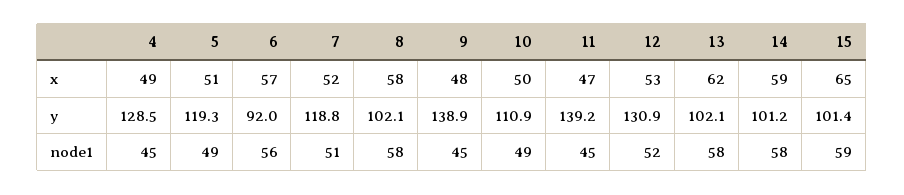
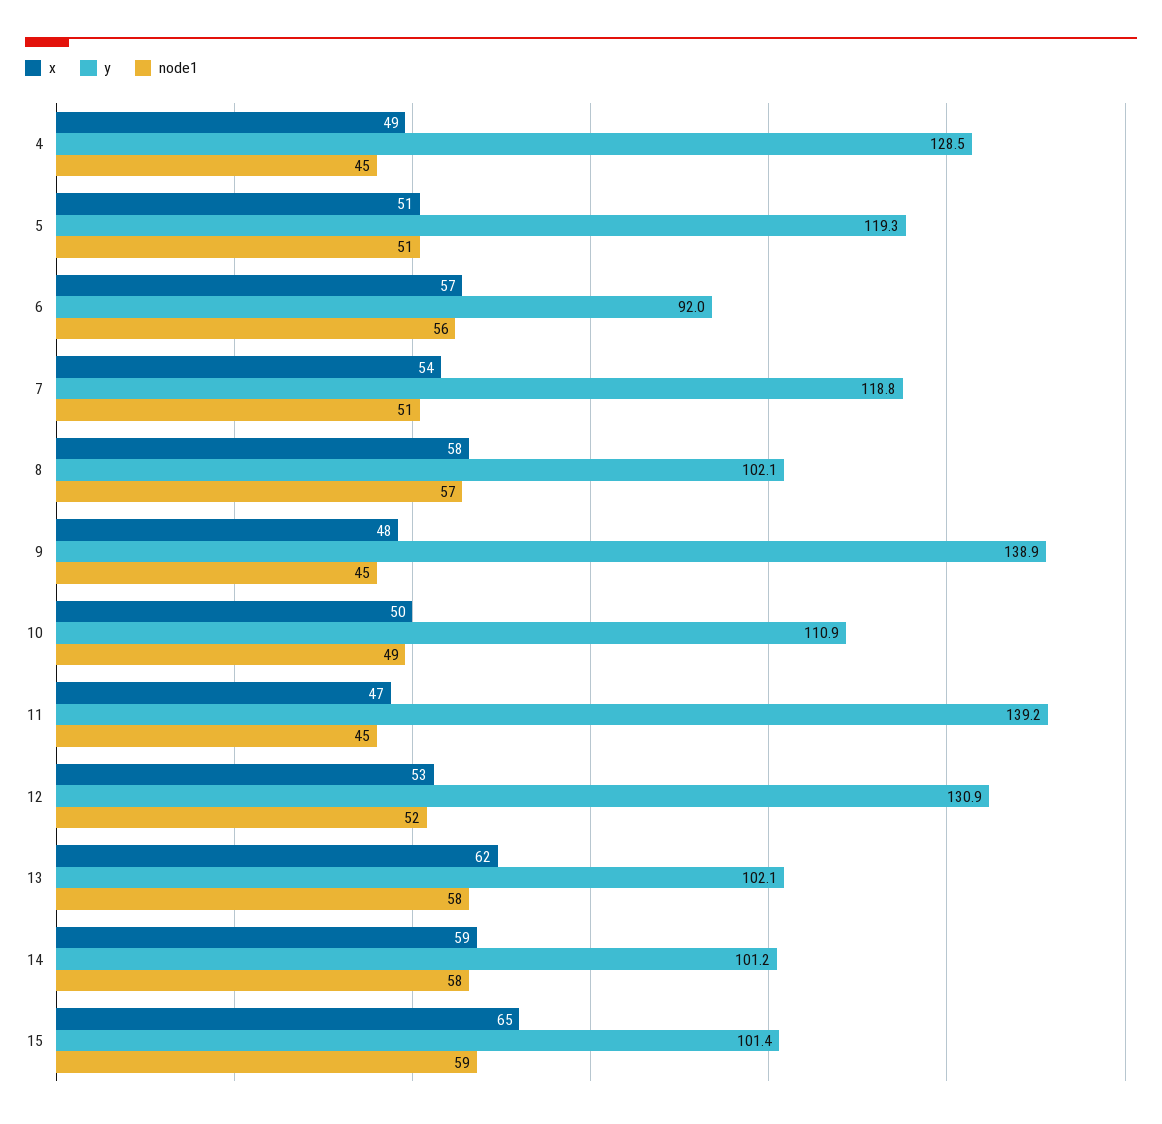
x, 7: 52 -> 54
node1, 5: 49 -> 51
node1, 8: 58 -> 57

